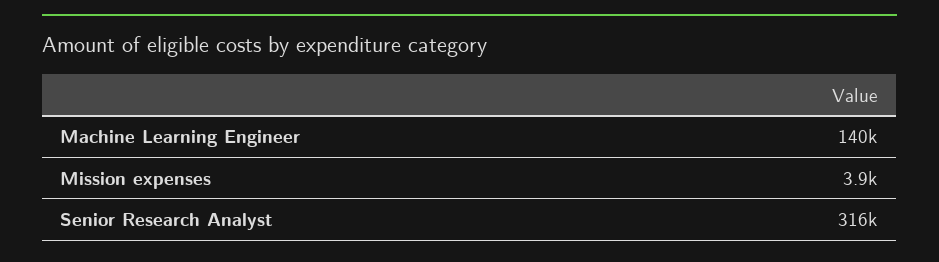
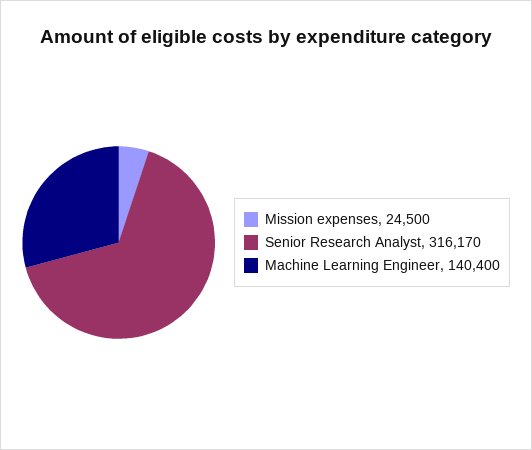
Mission expenses: 3900 -> 24500

